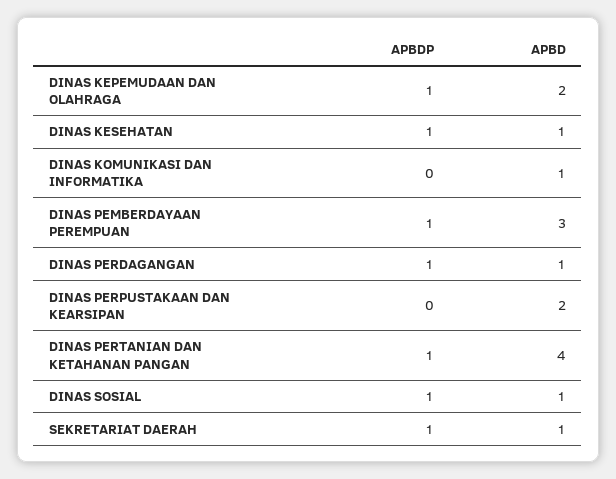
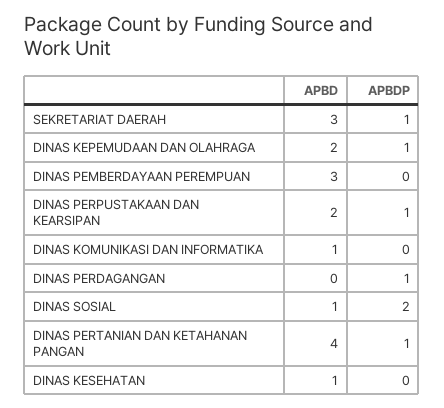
APBDP, DINAS KESEHATAN: 1 -> 0
APBDP, DINAS PEMBERDAYAAN PEREMPUAN: 1 -> 0
APBD, DINAS PERDAGANGAN: 1 -> 0
APBDP, DINAS PERPUSTAKAAN DAN KEARSIPAN: 0 -> 1
APBDP, DINAS SOSIAL: 1 -> 2
APBD, SEKRETARIAT DAERAH: 1 -> 3

